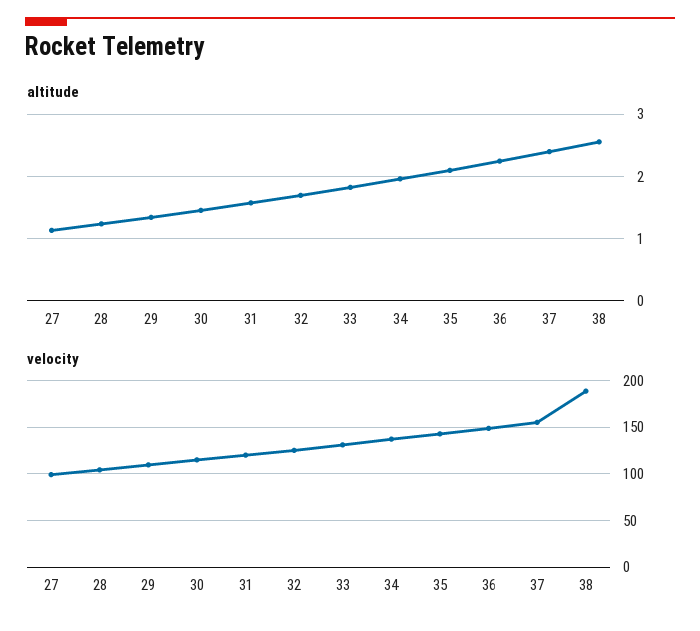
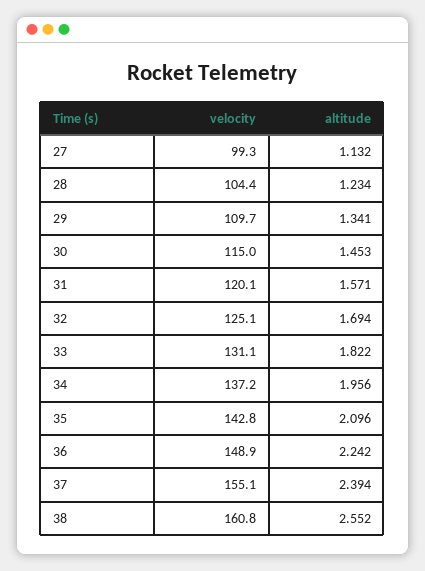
velocity, 38: 190 -> 160.8

